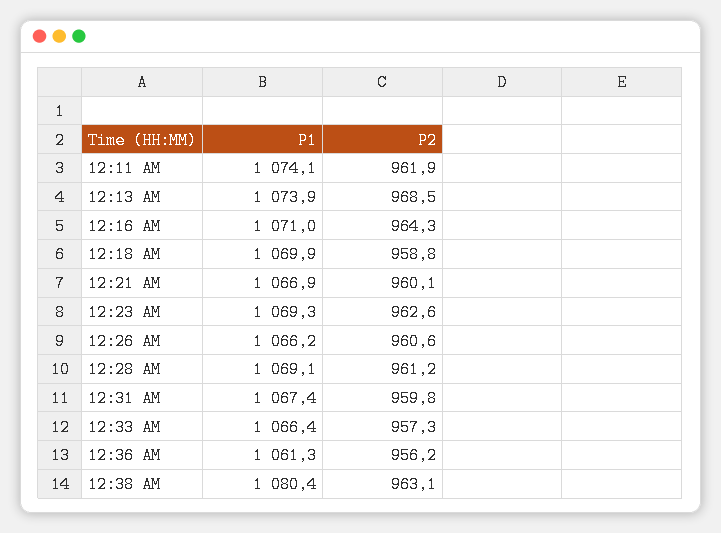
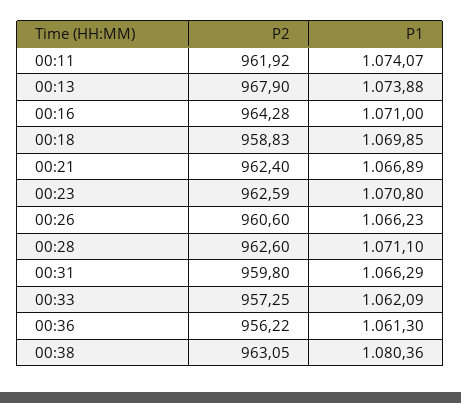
P2, 12:13 AM: 968.5 -> 967.9
P2, 12:21 AM: 960.1 -> 962.4
P1, 12:23 AM: 1069.3 -> 1070.8
P1, 12:28 AM: 1069.1 -> 1071.1
P2, 12:28 AM: 961.2 -> 962.6
P1, 12:31 AM: 1067.4 -> 1066.29
P1, 12:33 AM: 1066.4 -> 1062.09

